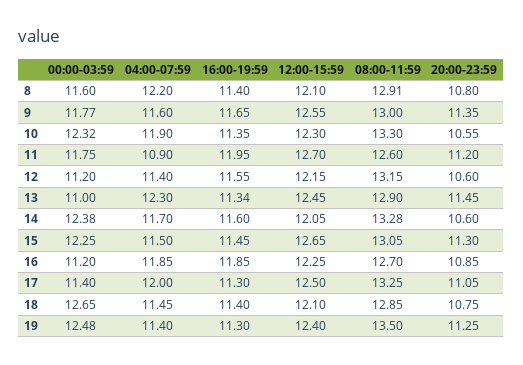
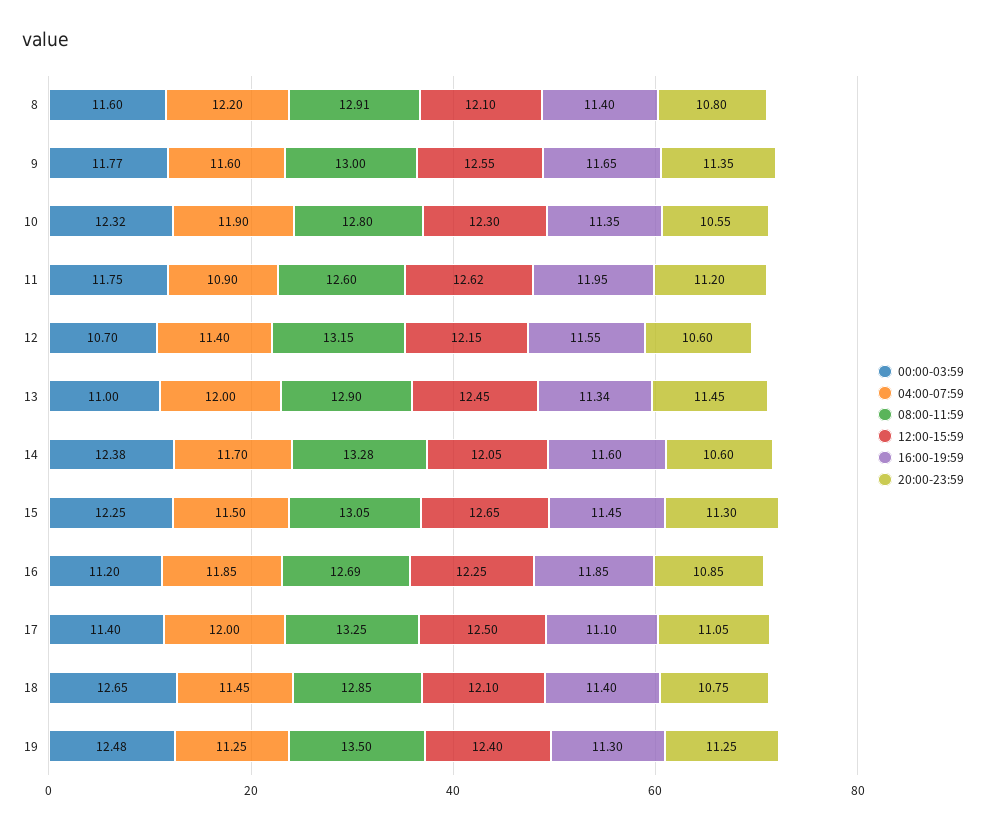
08:00-11:59, 10: 13.3 -> 12.8
12:00-15:59, 11: 12.7 -> 12.62
00:00-03:59, 12: 11.2 -> 10.7
04:00-07:59, 13: 12.3 -> 12
08:00-11:59, 16: 12.7 -> 12.69
16:00-19:59, 17: 11.3 -> 11.1
04:00-07:59, 19: 11.4 -> 11.25

